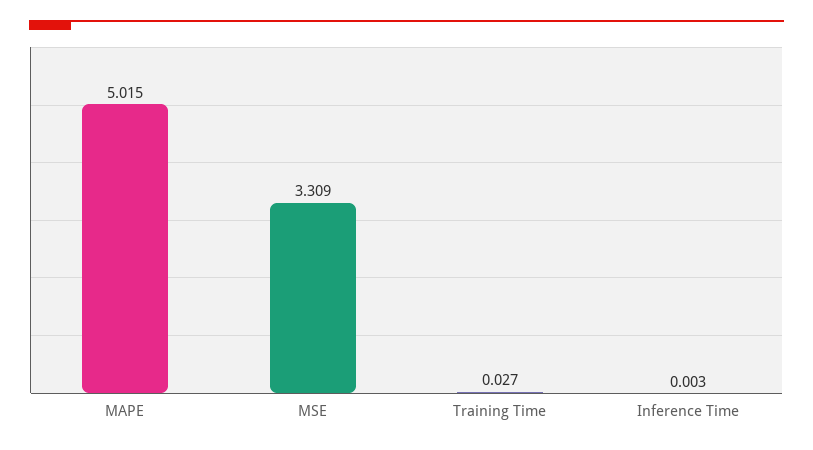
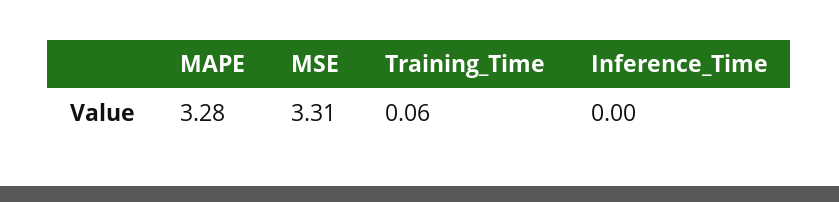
MAPE: 5.015 -> 3.28
Training Time: 0.027 -> 0.06

